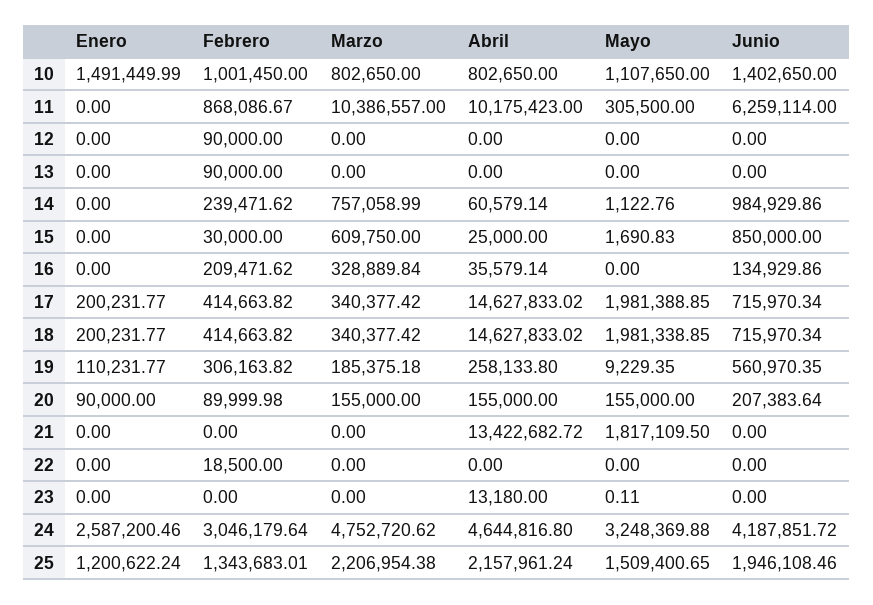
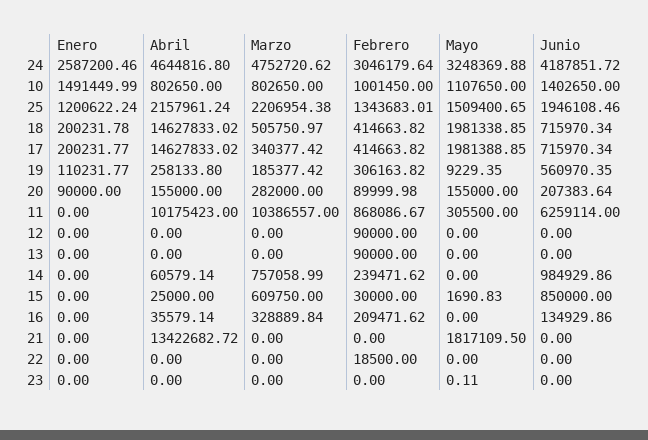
Mayo, 14: 1122.76 -> 0
Enero, 18: 200231.77 -> 200231.78
Marzo, 18: 340377.42 -> 505750.97
Marzo, 19: 185375.18 -> 185377.42
Marzo, 20: 155000 -> 282000
Abril, 23: 13180 -> 0

